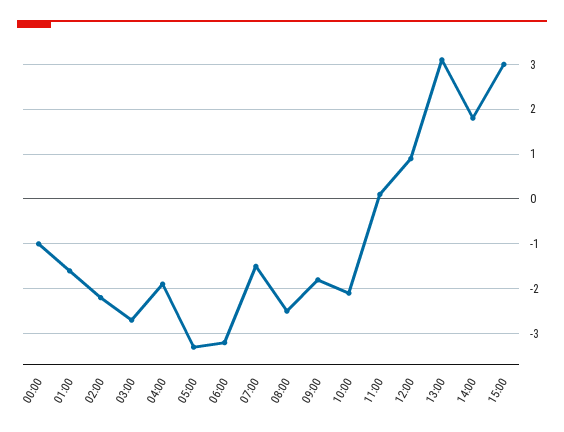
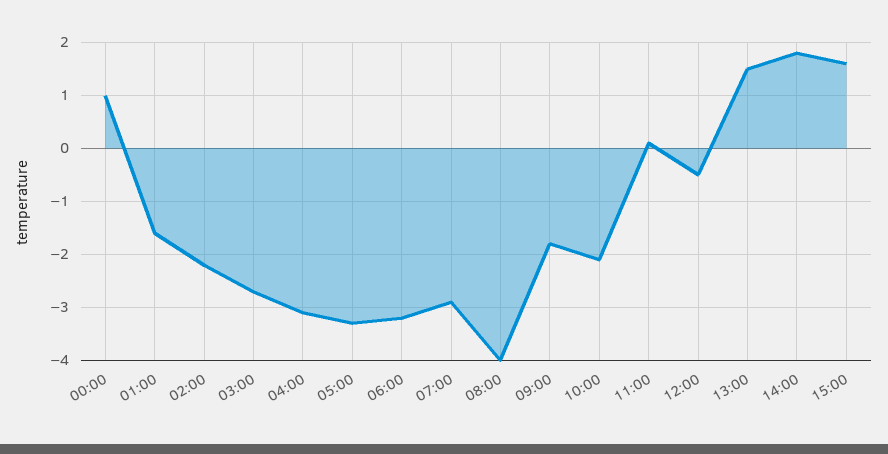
00:00: -1 -> 1
04:00: -2 -> -3
07:00: -1.5 -> -3
08:00: -2.5 -> -4
12:00: 1 -> -0.5
13:00: 3 -> 1.5
15:00: 3 -> 1.5

